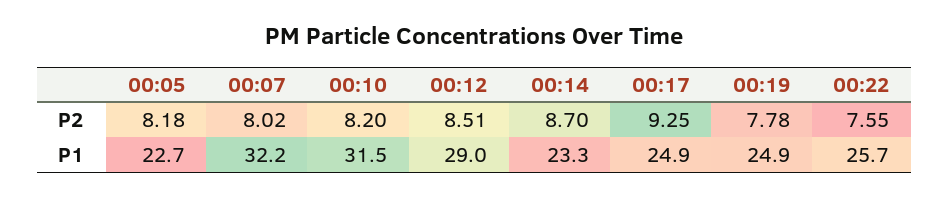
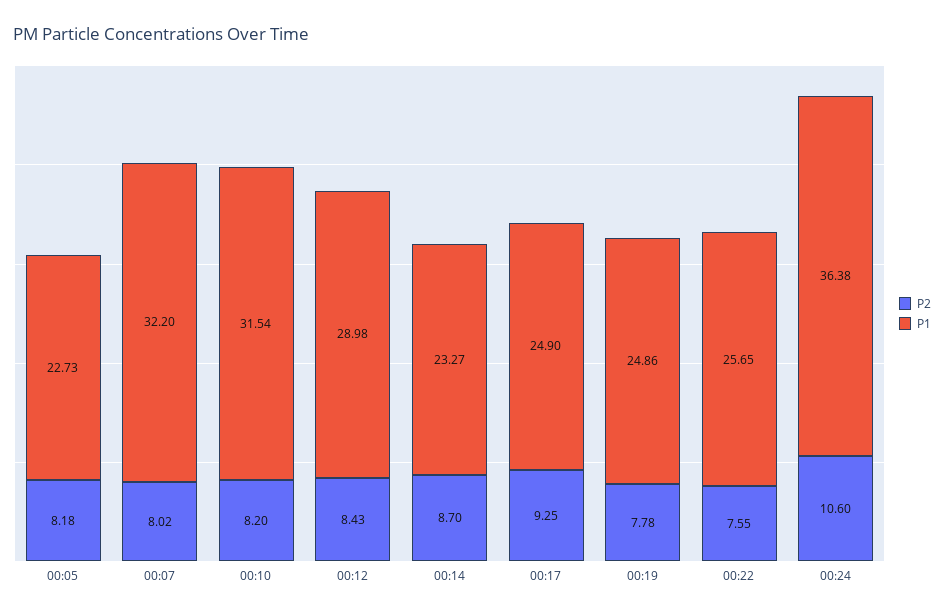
P2, 00:12: 8.51 -> 8.43
P2, 00:24: none -> 10.6
P1, 00:24: none -> 36.38

